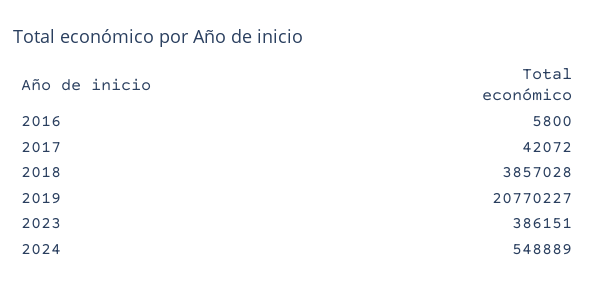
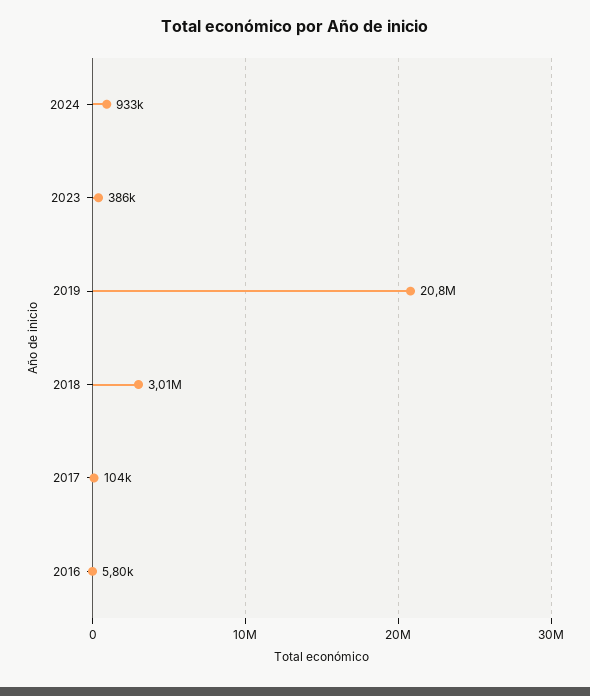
2017: 42072 -> 104000
2018: 3857028 -> 3010000
2024: 548889 -> 933000

